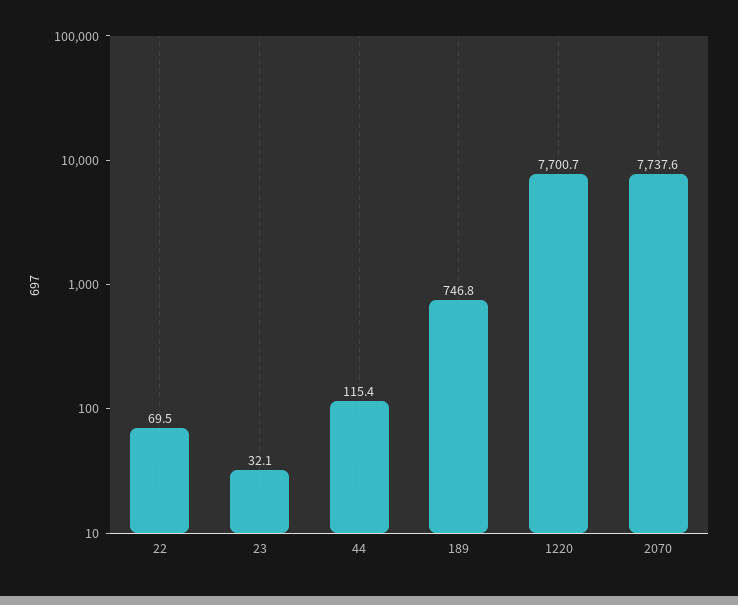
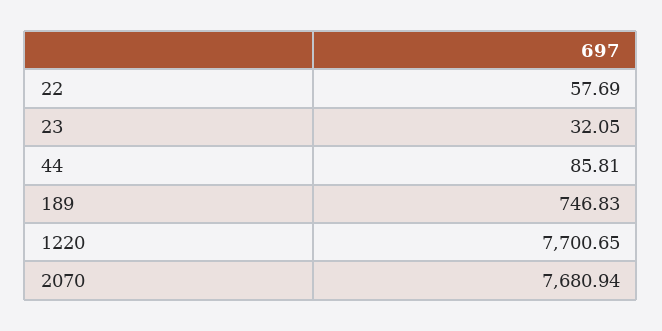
22: 69.5 -> 57.69
44: 115.4 -> 85.81
2070: 7737.6 -> 7680.94

